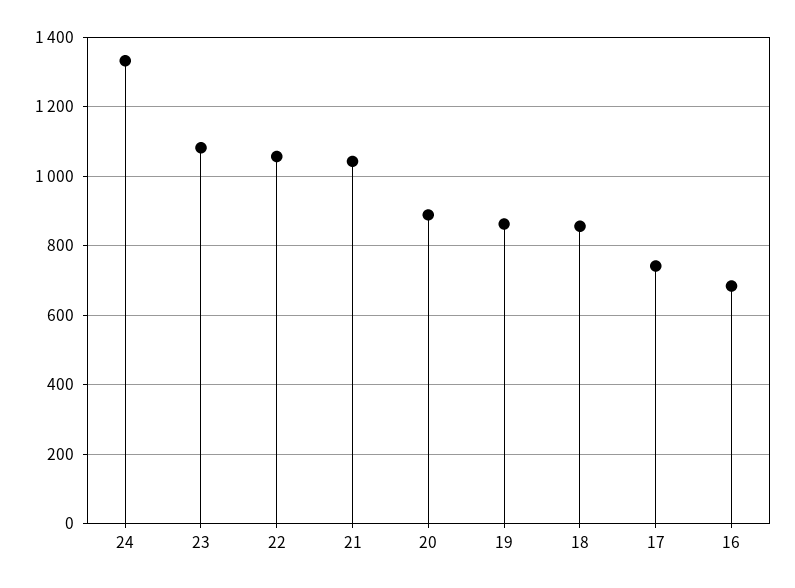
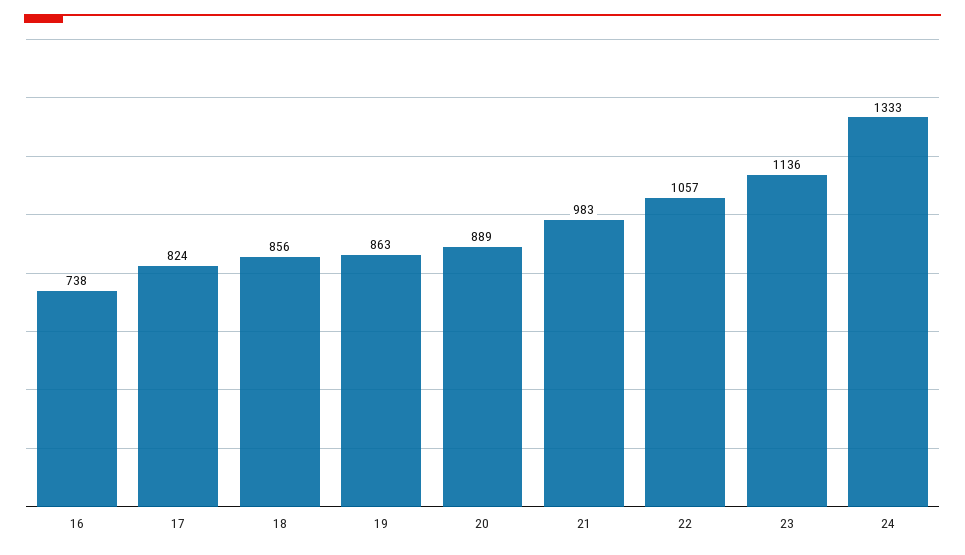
23: 1080 -> 1136
21: 1040 -> 983
17: 740 -> 824
16: 680 -> 738

